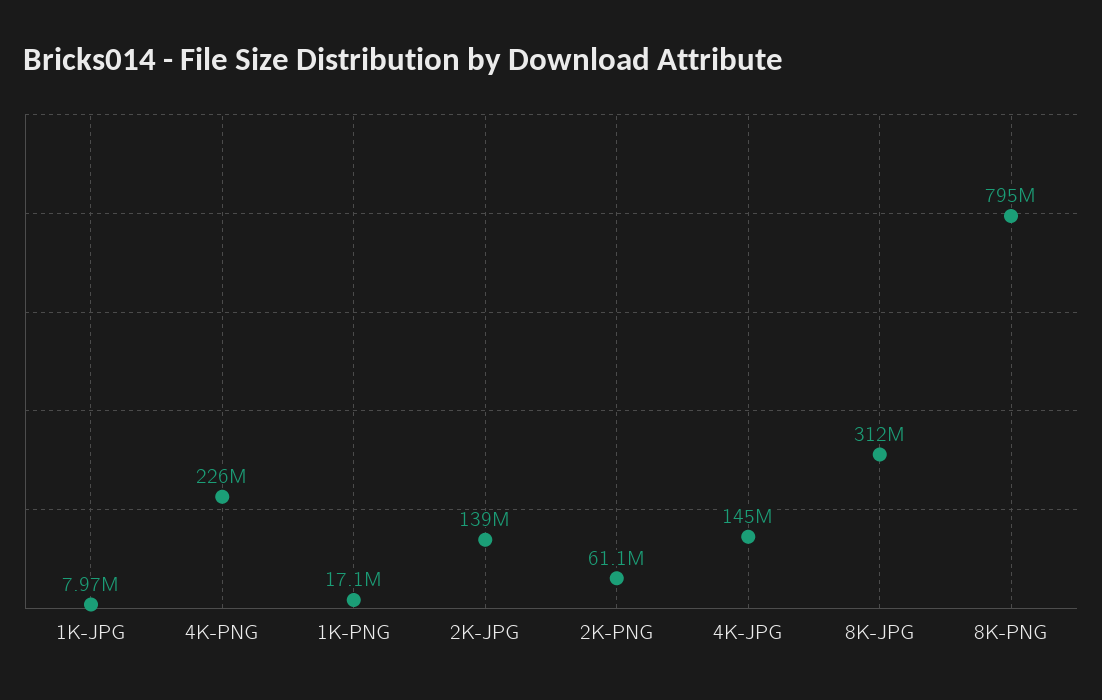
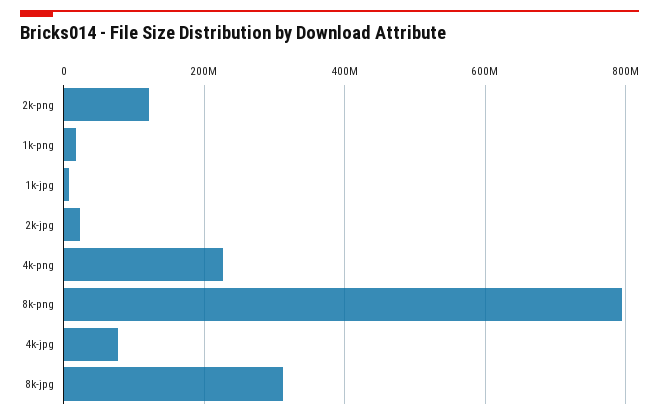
2K-JPG: 139000000 -> 20000000
2K-PNG: 61100000 -> 120000000
4K-JPG: 145000000 -> 80000000

